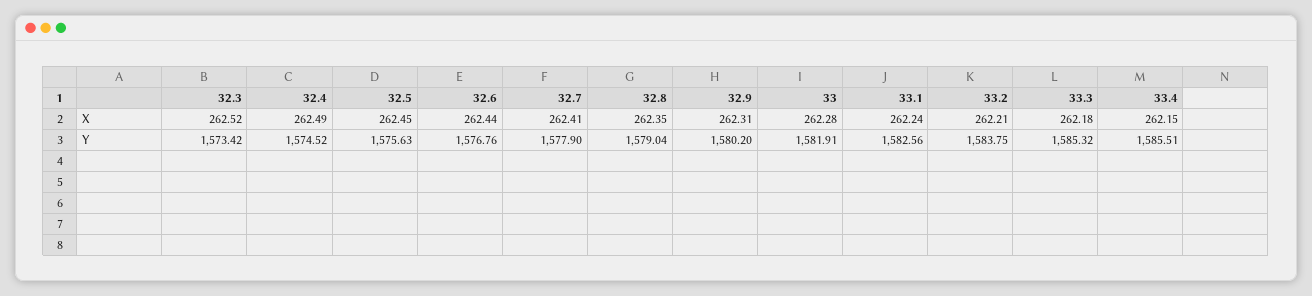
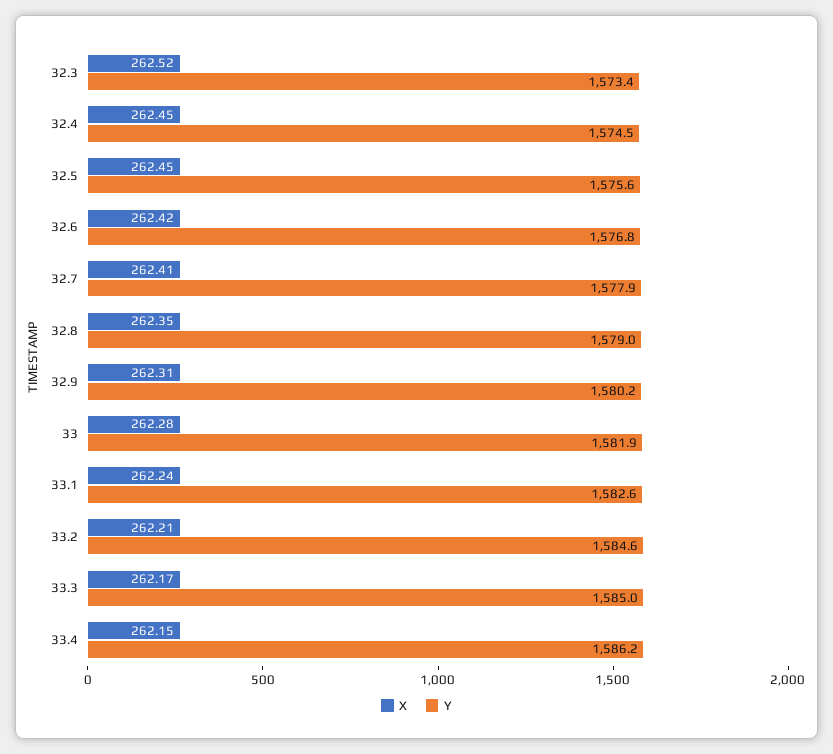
X, 32.4: 262.49 -> 262.45
X, 32.6: 262.44 -> 262.42
X, 33.3: 262.18 -> 262.17
Y, 33.2: 1583.75 -> 1584.6
Y, 33.3: 1585.32 -> 1585
Y, 33.4: 1585.51 -> 1586.2

